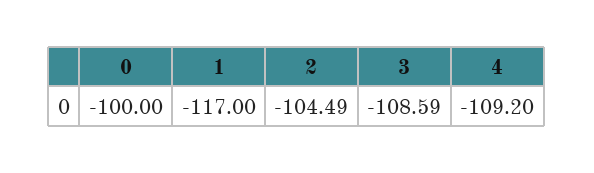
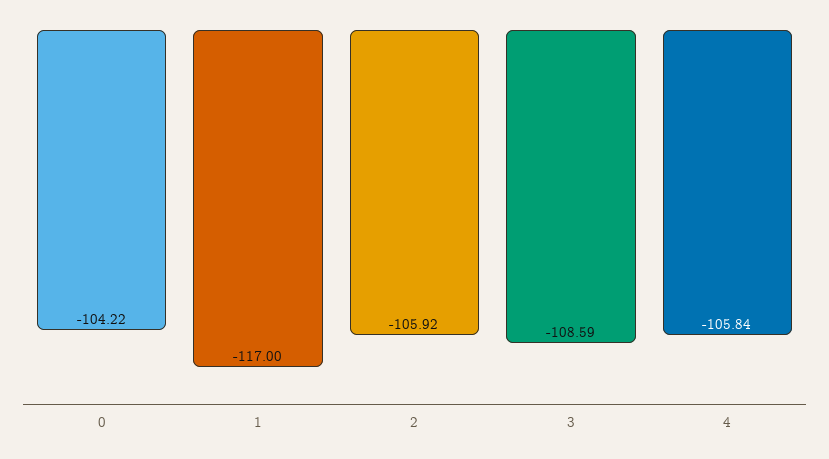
0: -100 -> -104.22
2: -104.49 -> -105.92
4: -109.2 -> -105.84

